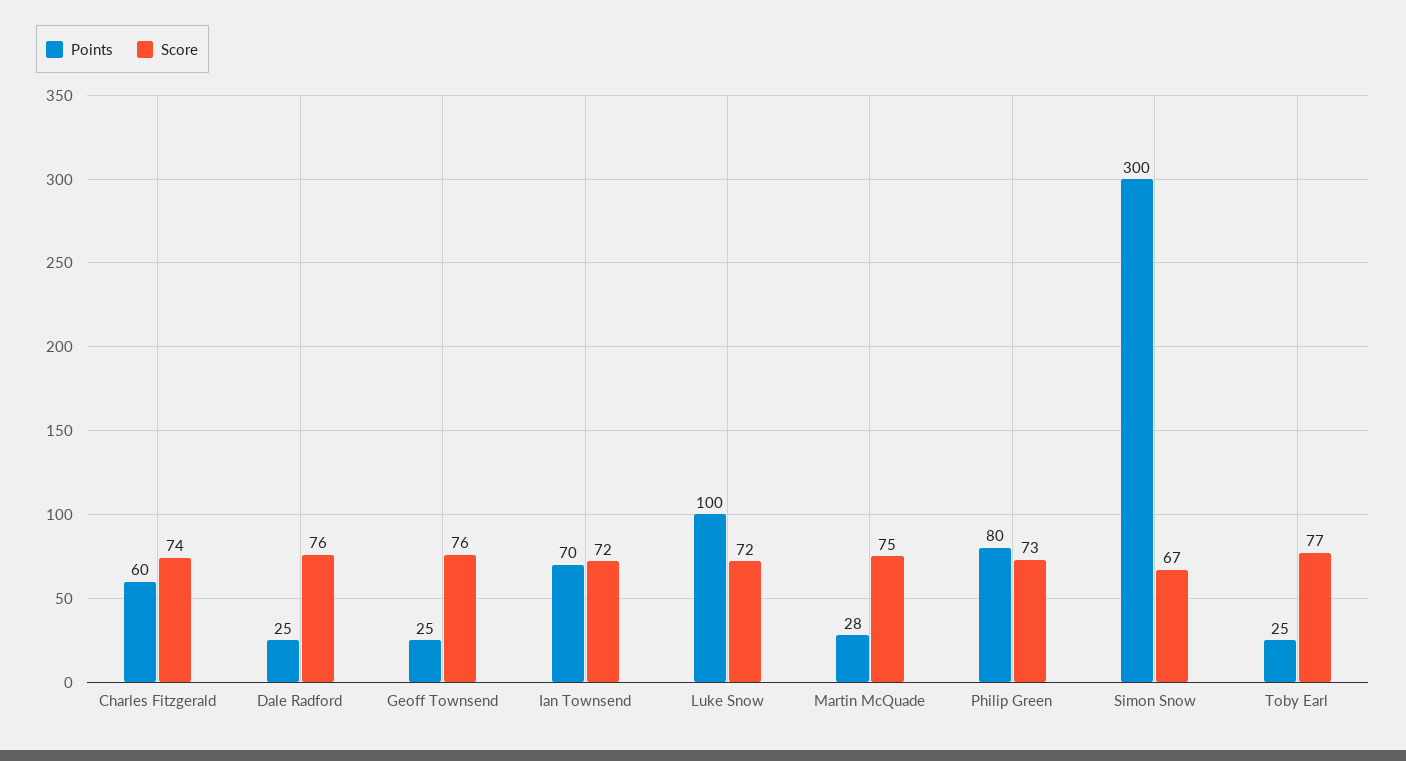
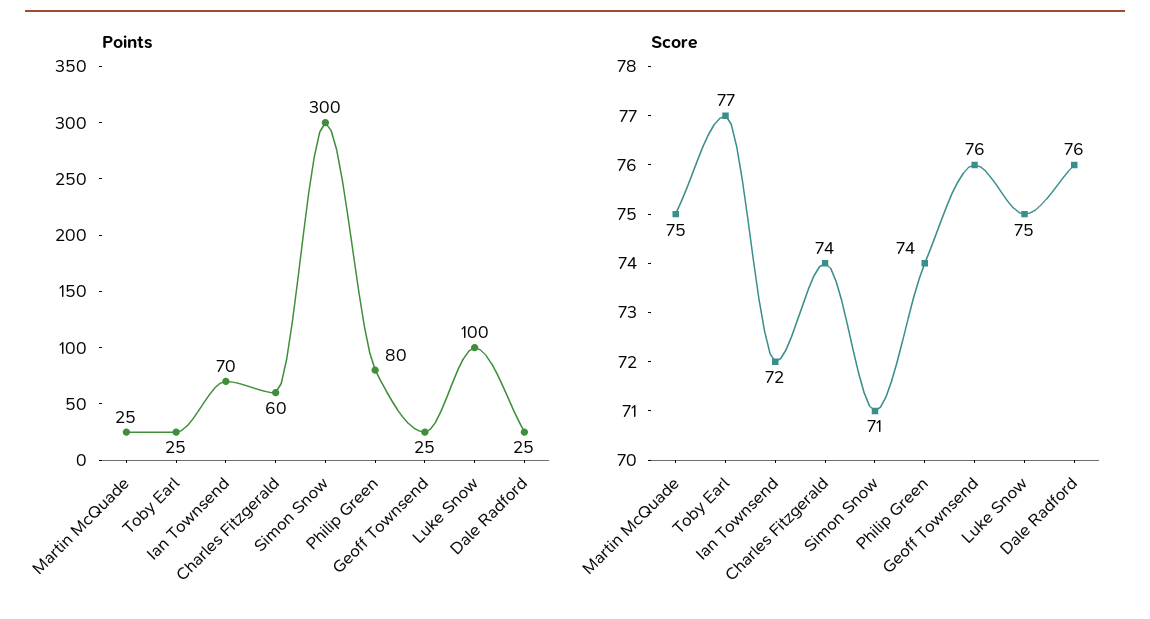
Score, Luke Snow: 72 -> 75
Points, Martin McQuade: 28 -> 25
Score, Philip Green: 73 -> 74
Score, Simon Snow: 67 -> 71

